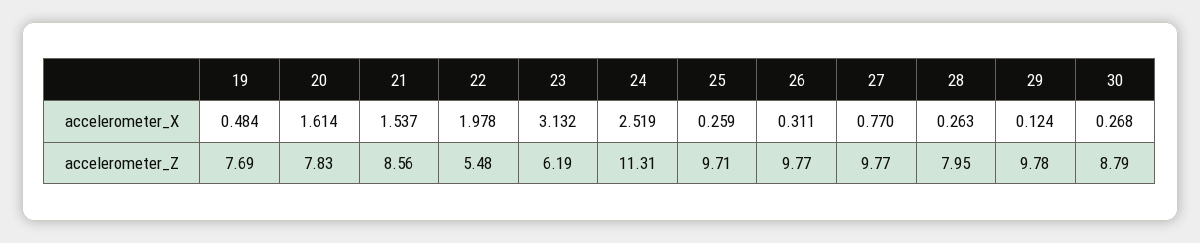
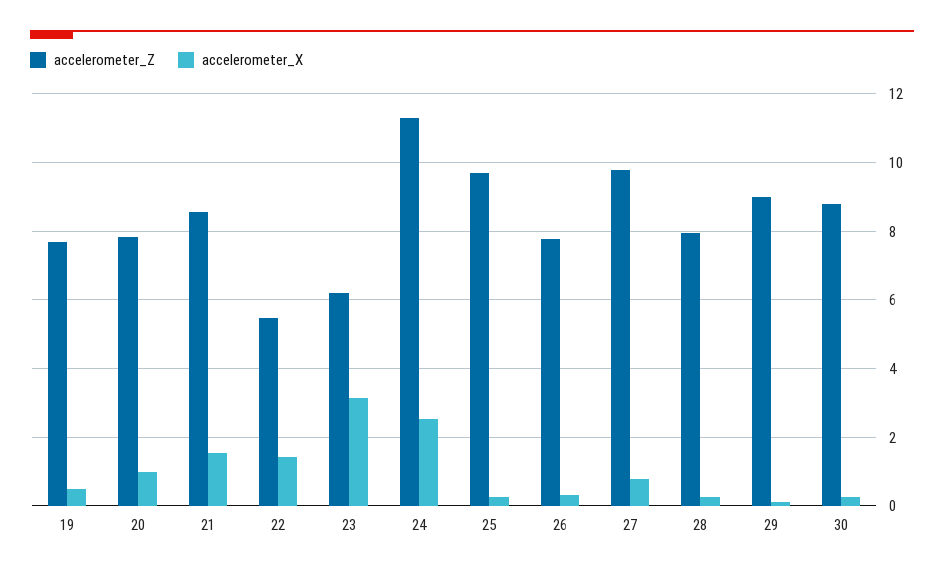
accelerometer_X, 20: 1.614 -> 1
accelerometer_X, 22: 1.978 -> 1.4
accelerometer_Z, 26: 9.77 -> 7.8
accelerometer_Z, 29: 9.78 -> 9

